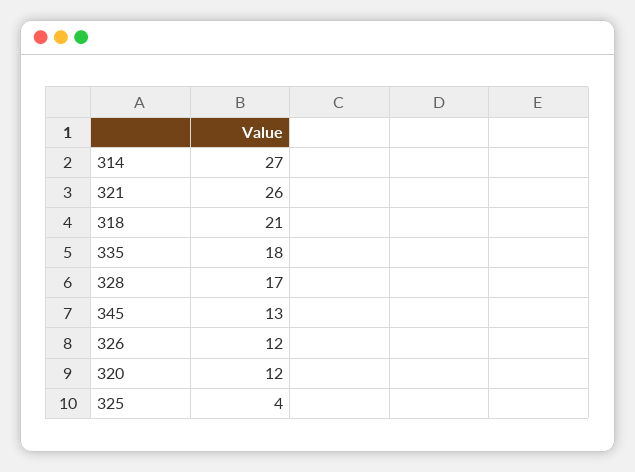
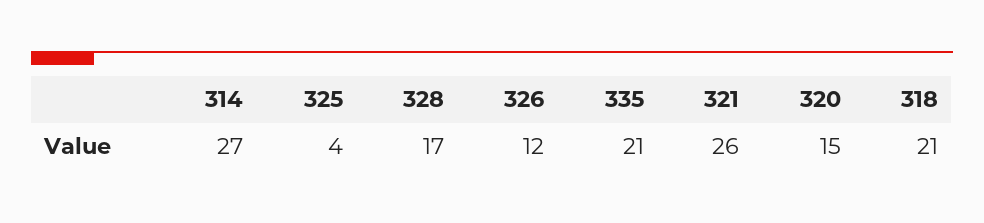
335: 18 -> 21
345: 13 -> none
320: 12 -> 15

